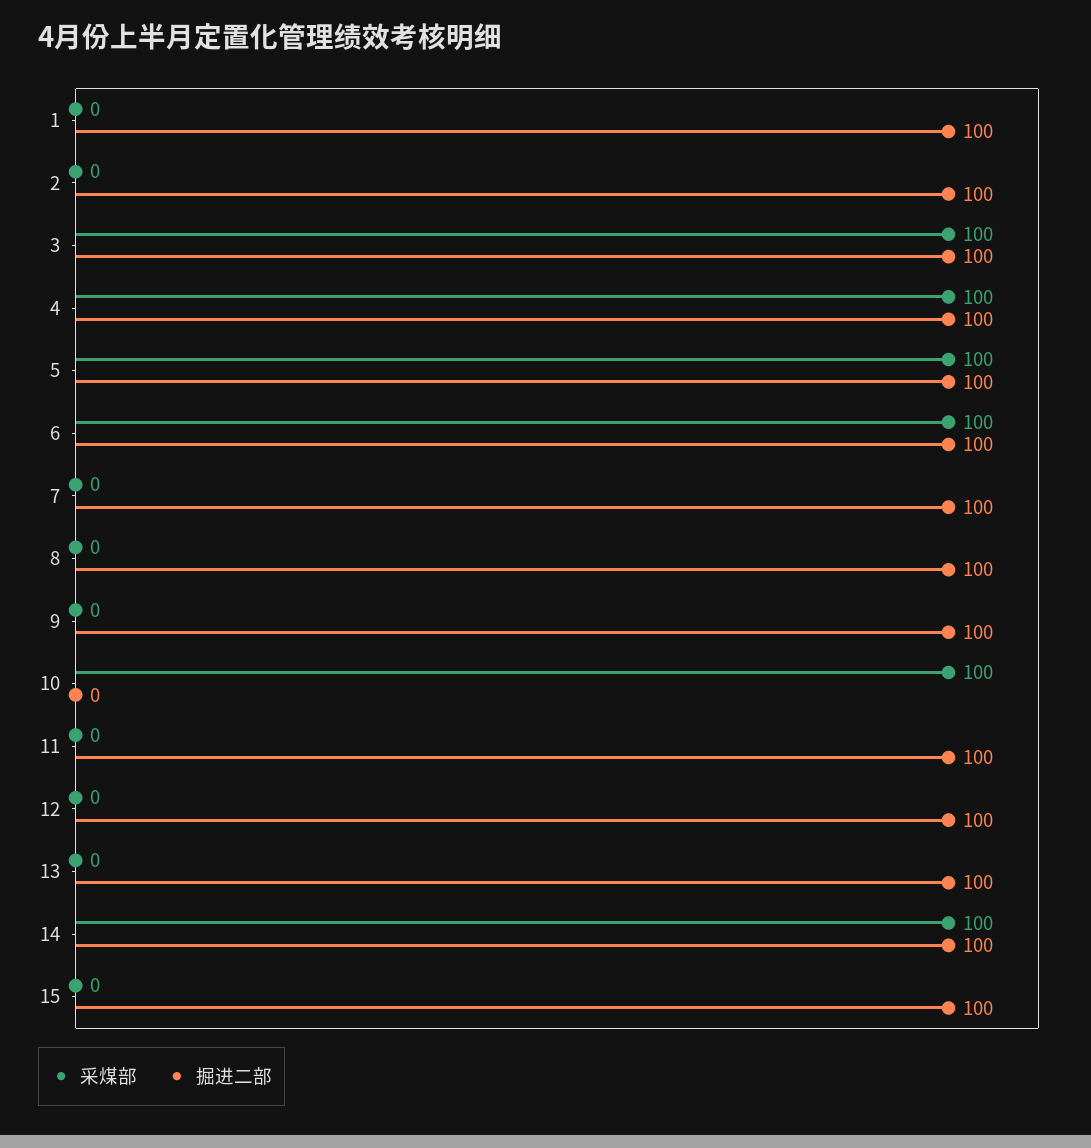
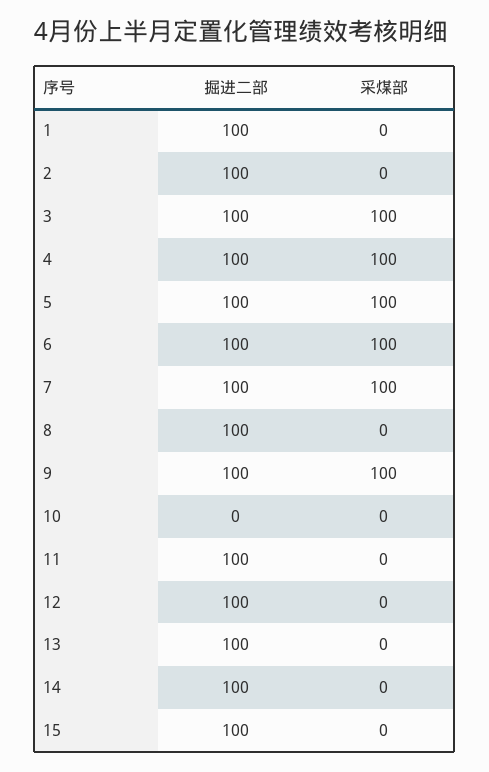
采煤部, 7: 0 -> 100
采煤部, 9: 0 -> 100
采煤部, 10: 100 -> 0
采煤部, 14: 100 -> 0

